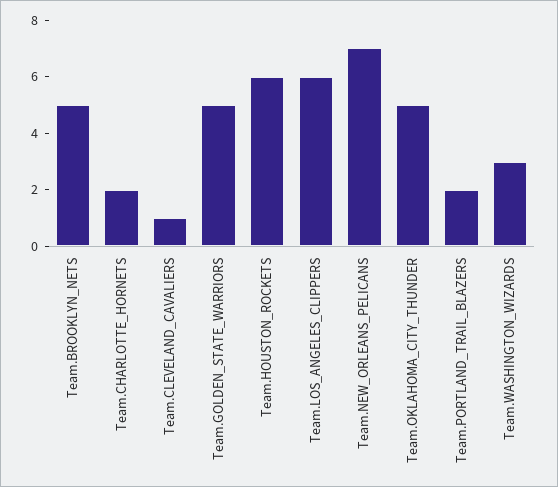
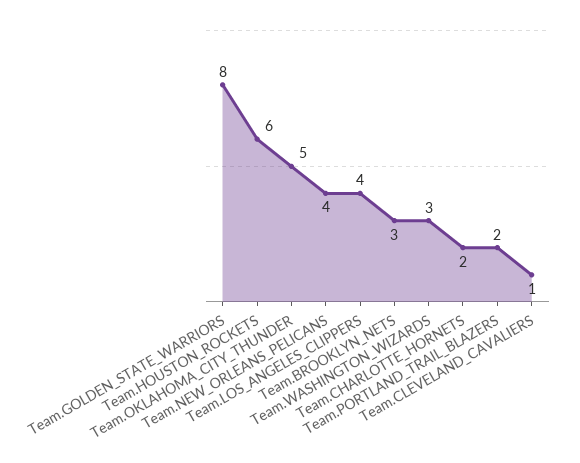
Team.BROOKLYN_NETS: 5 -> 3
Team.GOLDEN_STATE_WARRIORS: 5 -> 8
Team.LOS_ANGELES_CLIPPERS: 6 -> 4
Team.NEW_ORLEANS_PELICANS: 7 -> 4

